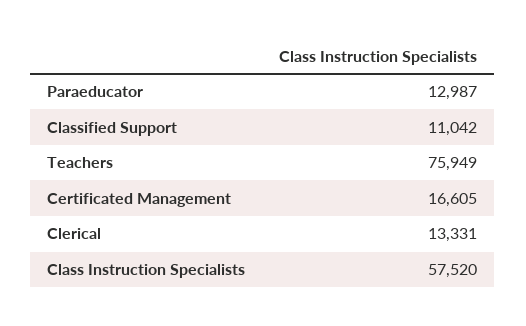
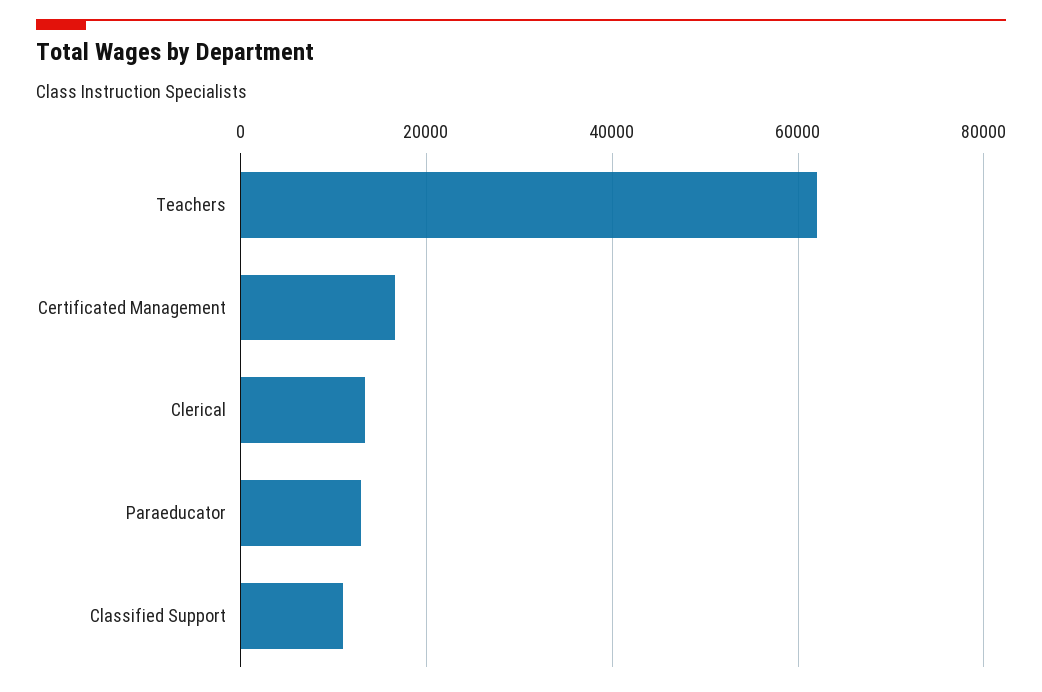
Teachers: 75949 -> 62000
Class Instruction Specialists: 57520 -> none

